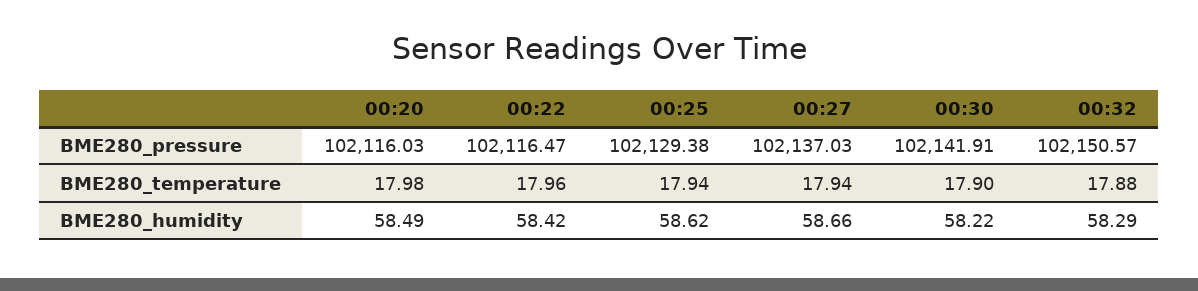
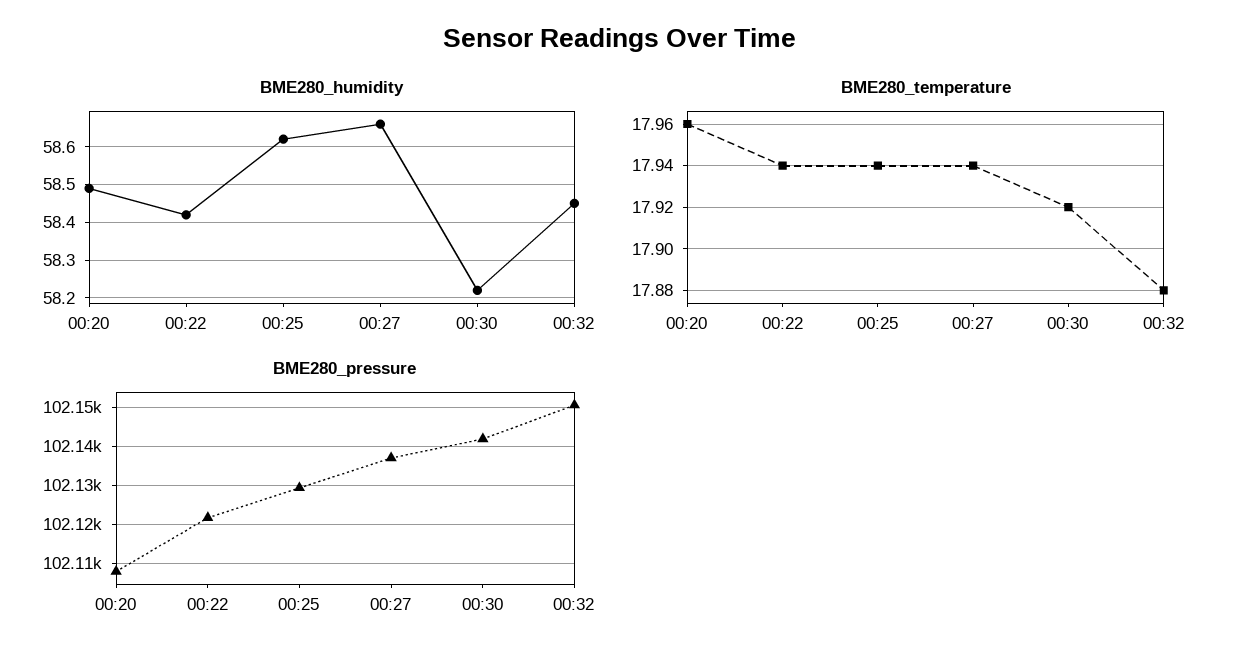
BME280_pressure, 00:20: 102116.03 -> 102108
BME280_pressure, 00:22: 102116.47 -> 102122
BME280_temperature, 00:20: 17.98 -> 17.96
BME280_temperature, 00:22: 17.96 -> 17.94
BME280_temperature, 00:30: 17.9 -> 17.92
BME280_humidity, 00:32: 58.29 -> 58.45

